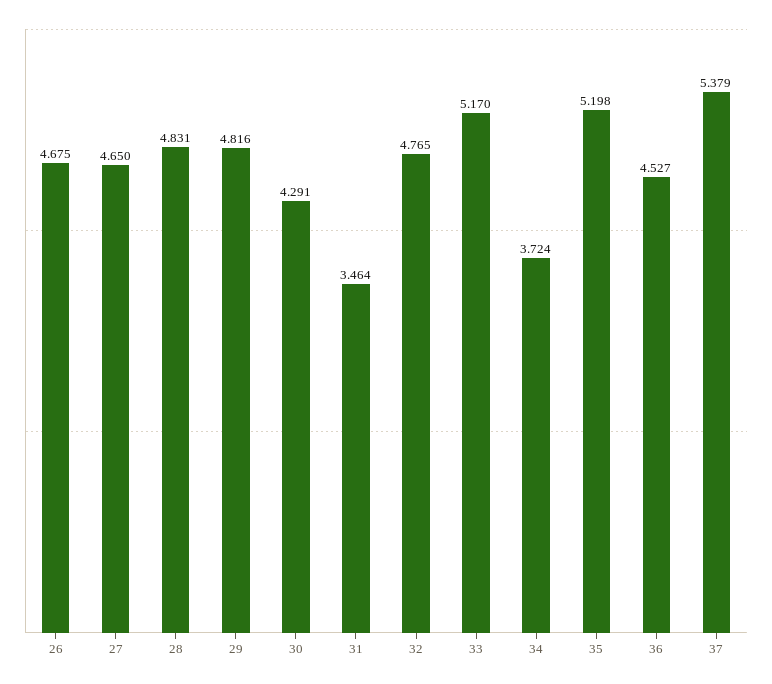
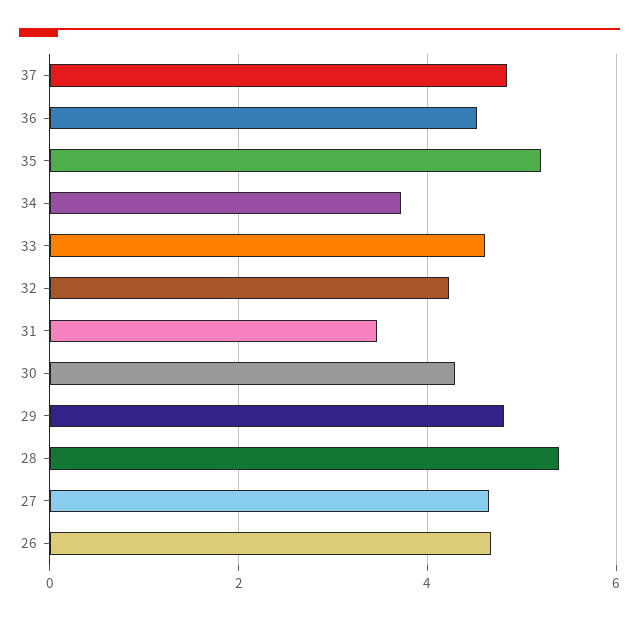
28: 4.831 -> 5.4
32: 4.765 -> 4.2
33: 5.17 -> 4.6
37: 5.379 -> 4.8

